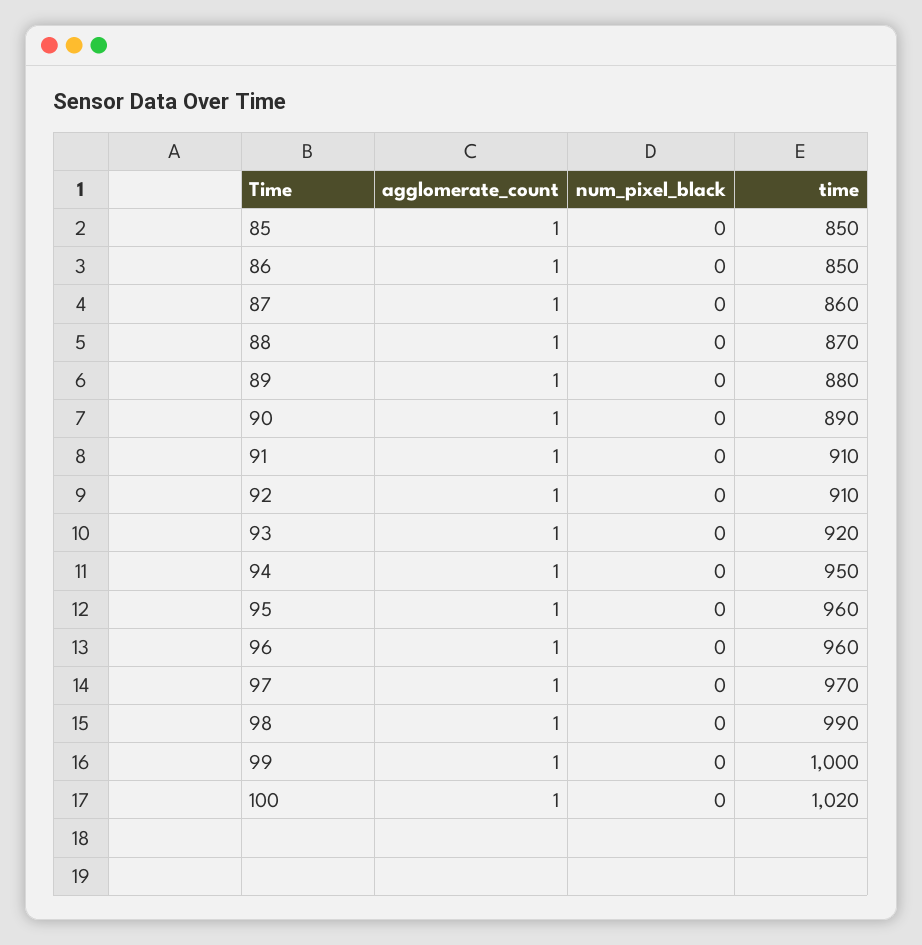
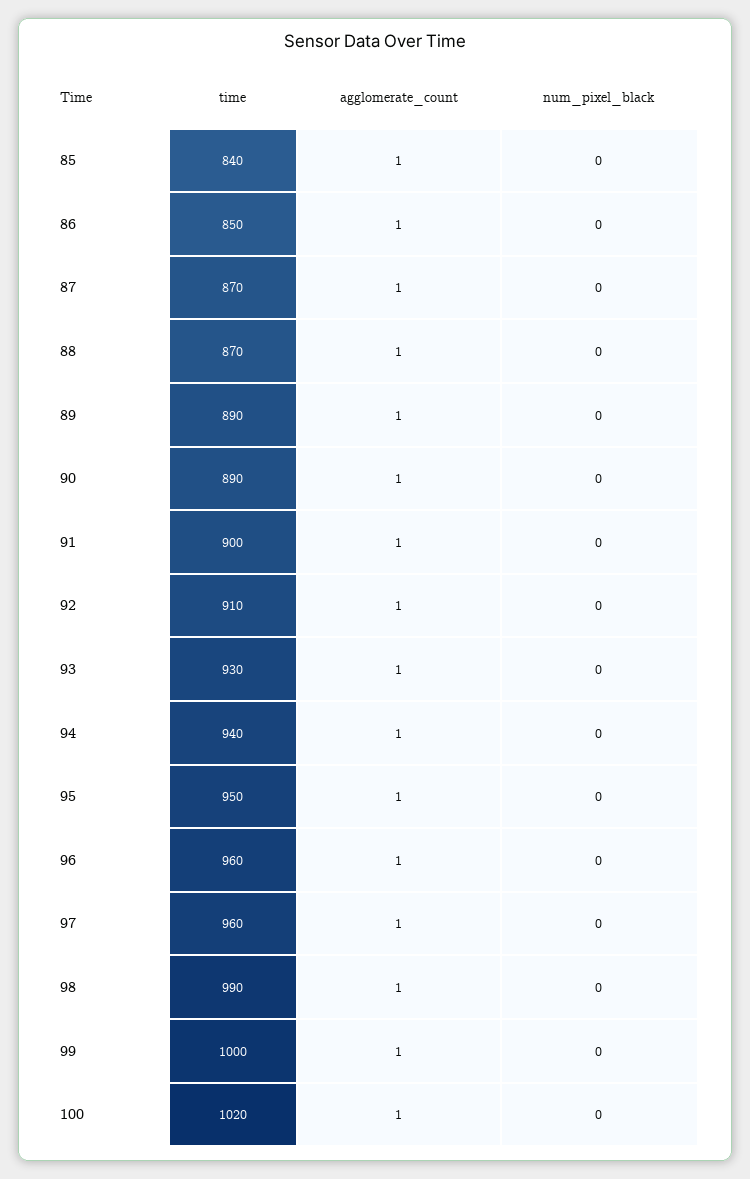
time, 85: 850 -> 840
time, 87: 860 -> 870
time, 89: 880 -> 890
time, 91: 910 -> 900
time, 93: 920 -> 930
time, 94: 950 -> 940
time, 95: 960 -> 950
time, 97: 970 -> 960

